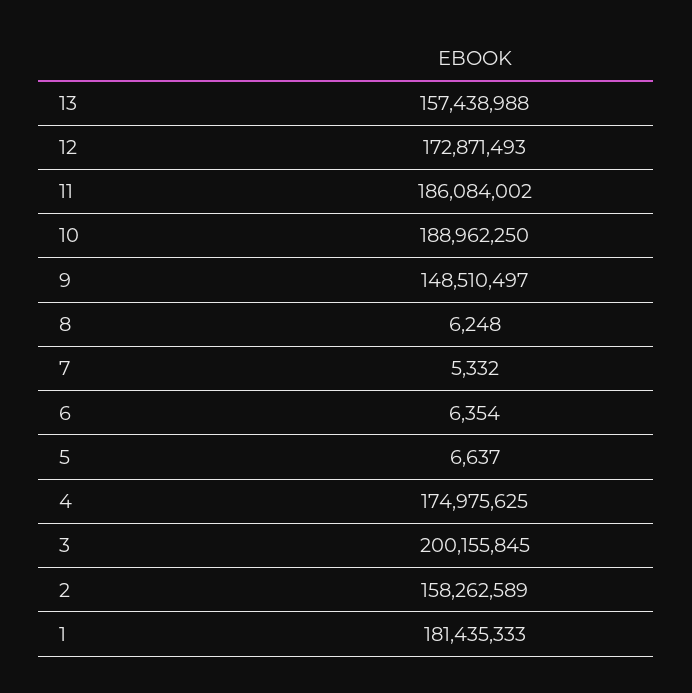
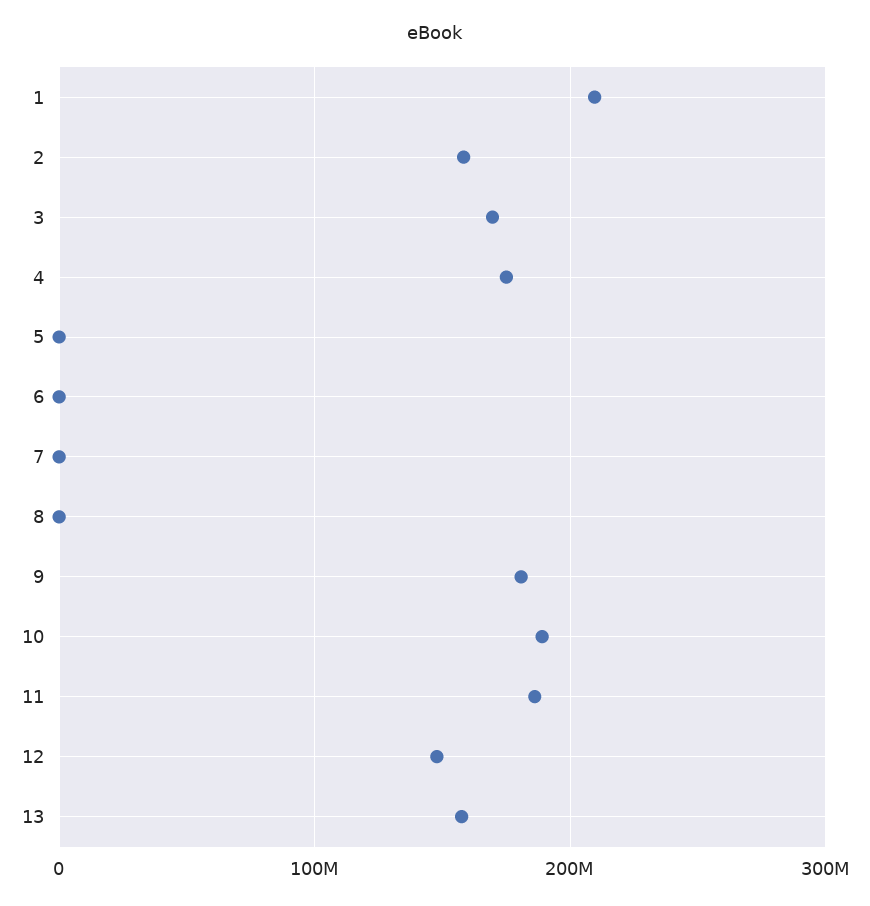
12: 172871493 -> 150000000
9: 148510497 -> 180000000
3: 200155845 -> 170000000
1: 181435333 -> 210000000

